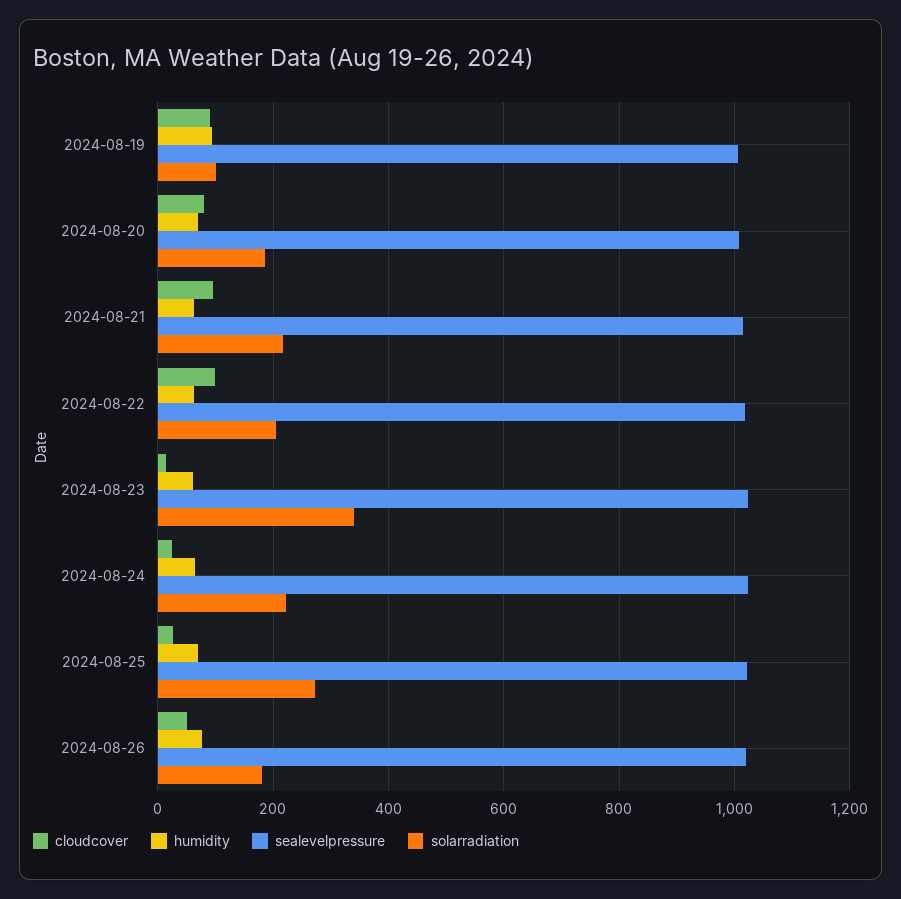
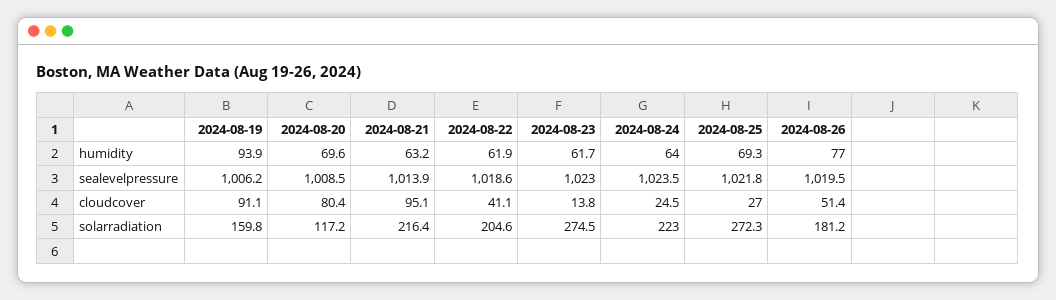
solarradiation, 2024-08-19: 100 -> 159.8
solarradiation, 2024-08-20: 180 -> 117.2
cloudcover, 2024-08-22: 100 -> 41.1
solarradiation, 2024-08-23: 340 -> 274.5

